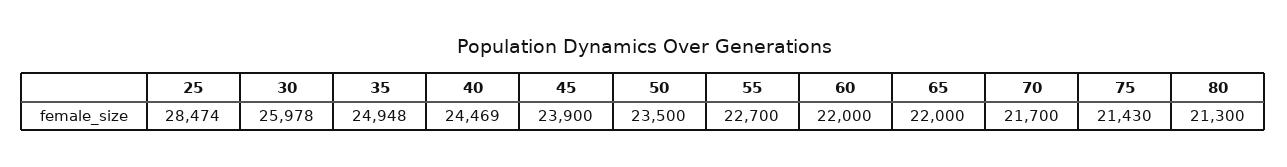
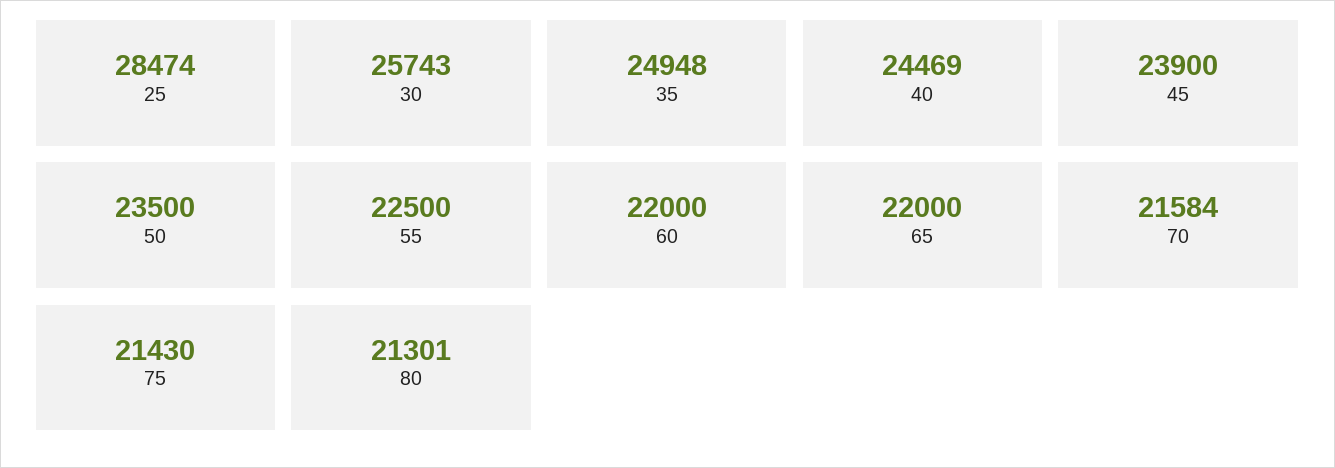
30: 25978 -> 25743
55: 22700 -> 22500
70: 21700 -> 21584
80: 21300 -> 21301

